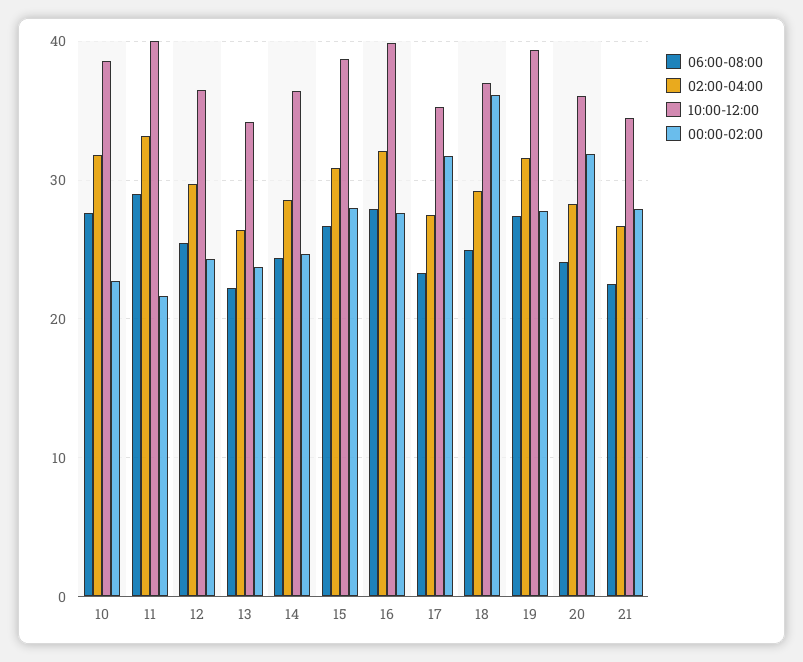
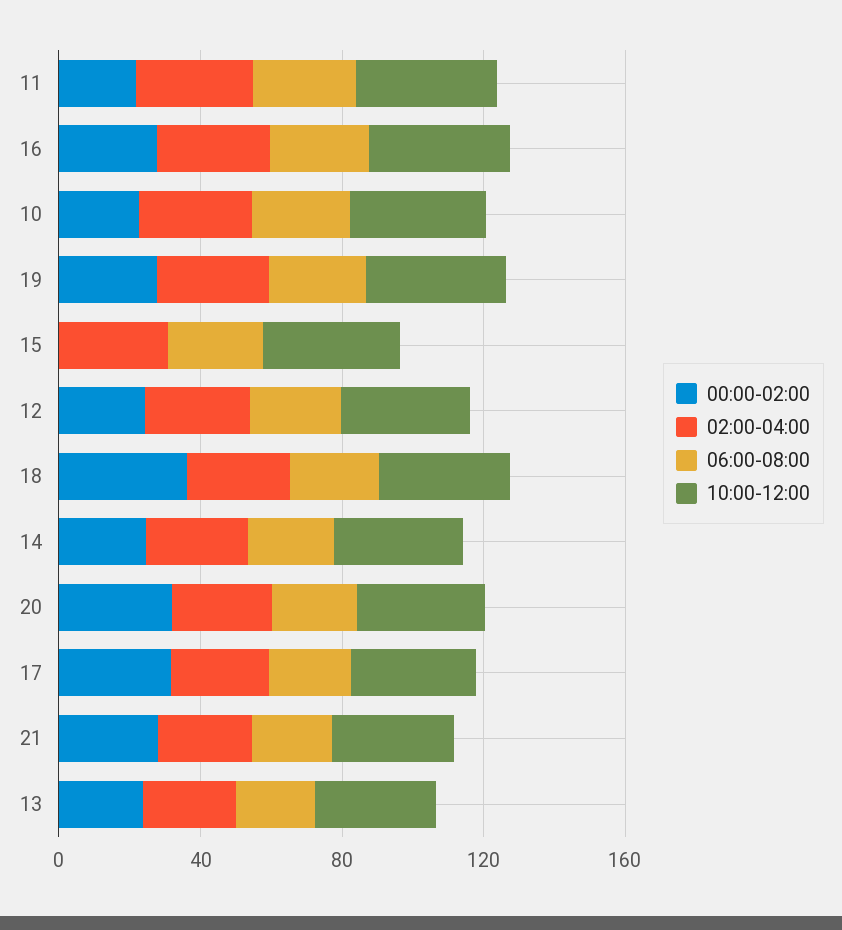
00:00-02:00, 15: 28 -> 0

